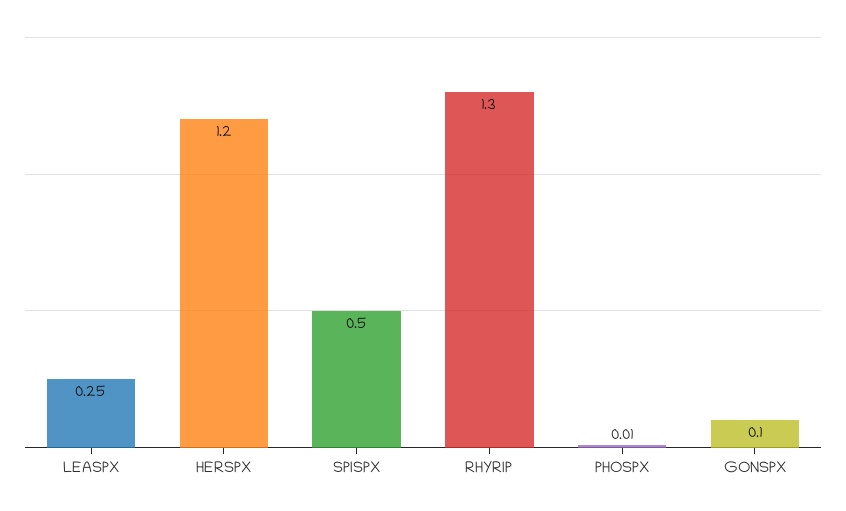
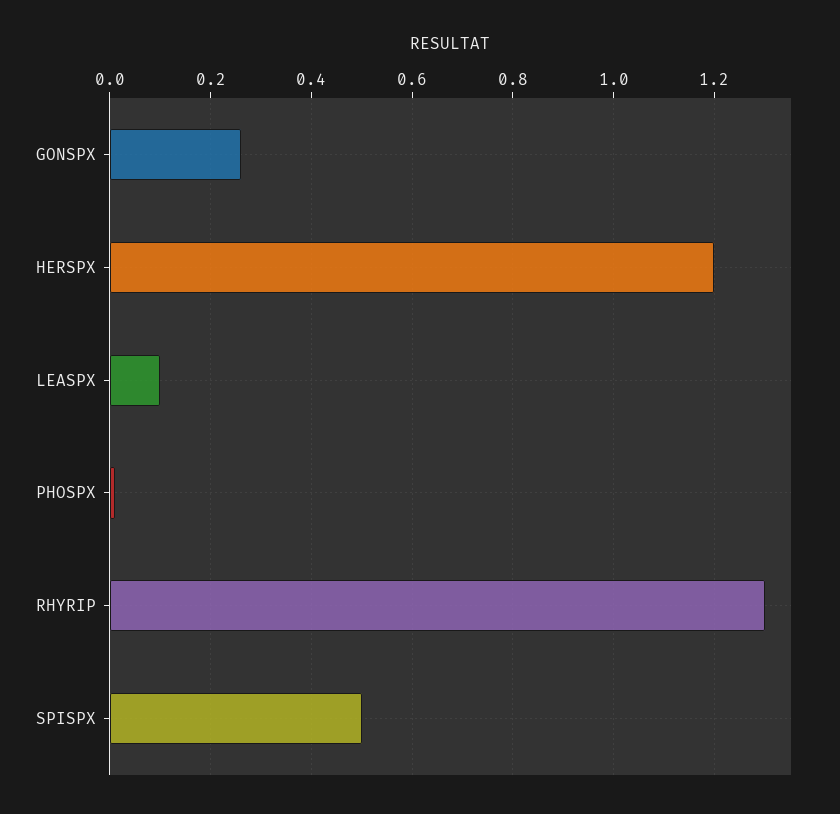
LEASPX: 0.25 -> 0.1
GONSPX: 0.1 -> 0.25

